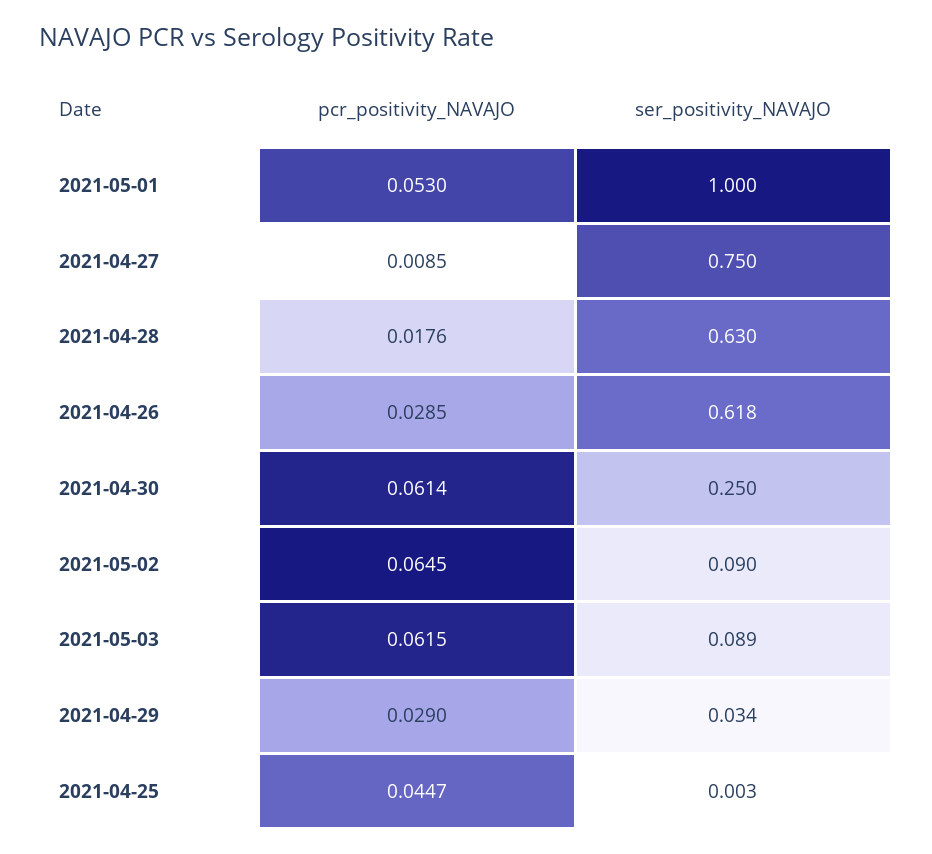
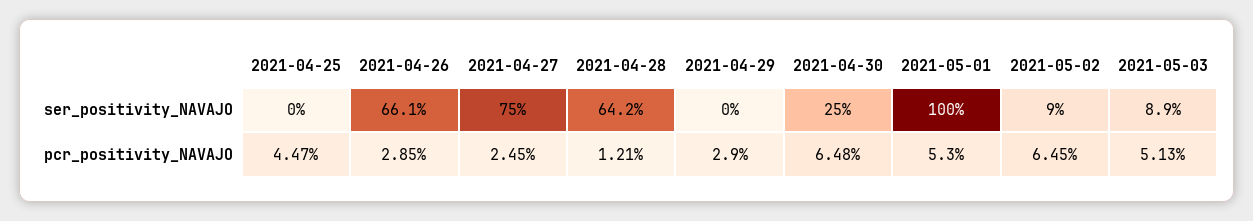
pcr_positivity_NAVAJO, 2021-04-27: 0.0085 -> 0.0245
pcr_positivity_NAVAJO, 2021-04-28: 0.0176 -> 0.0121
ser_positivity_NAVAJO, 2021-04-28: 0.63 -> 0.642
ser_positivity_NAVAJO, 2021-04-26: 0.618 -> 0.661
pcr_positivity_NAVAJO, 2021-04-30: 0.0614 -> 0.0648
pcr_positivity_NAVAJO, 2021-05-03: 0.0615 -> 0.0513
ser_positivity_NAVAJO, 2021-04-29: 0.034 -> 0
ser_positivity_NAVAJO, 2021-04-25: 0.003 -> 0

